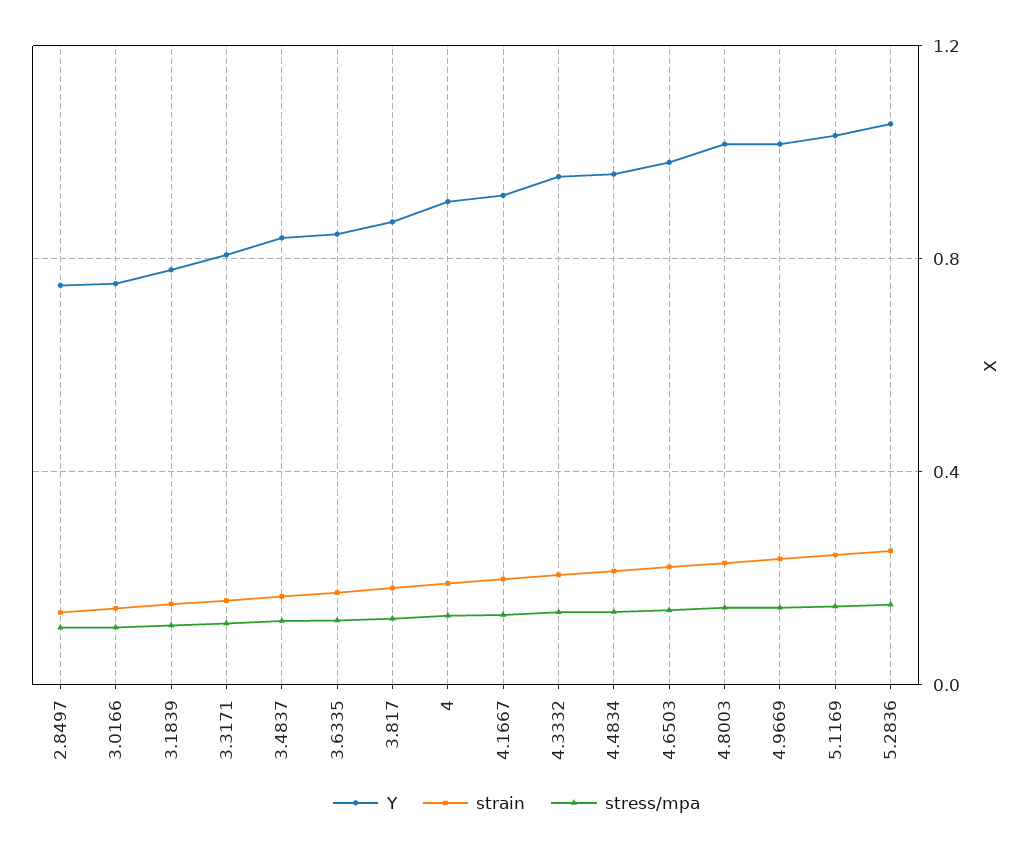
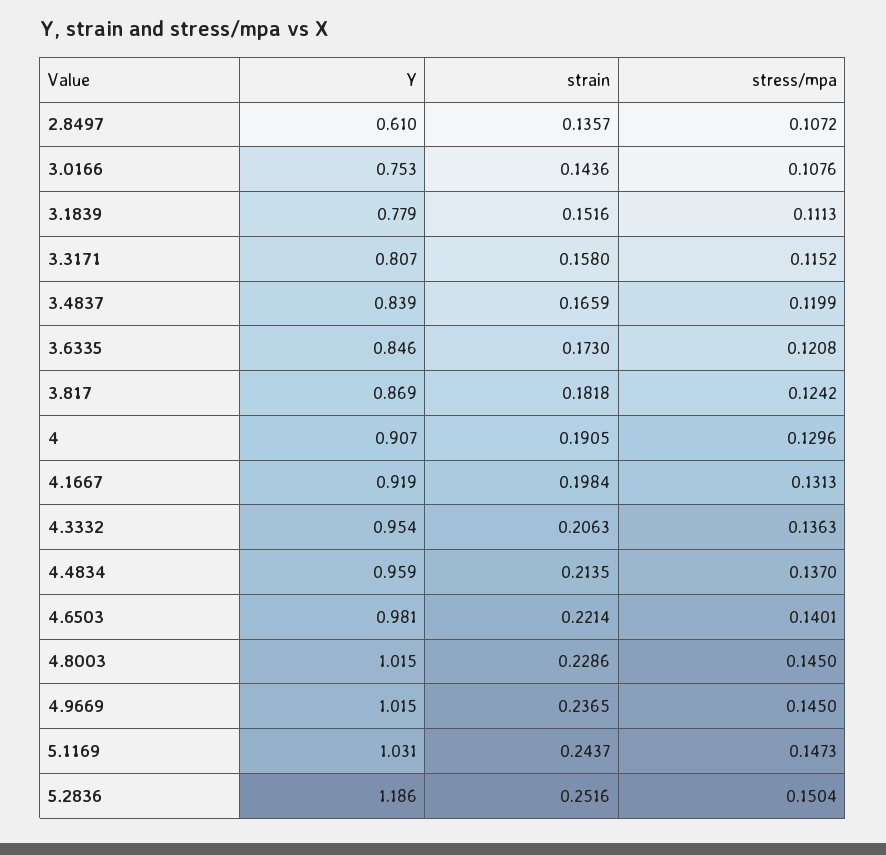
Y, 2.8497: 0.75 -> 0.61
Y, 5.2836: 1.05 -> 1.186

